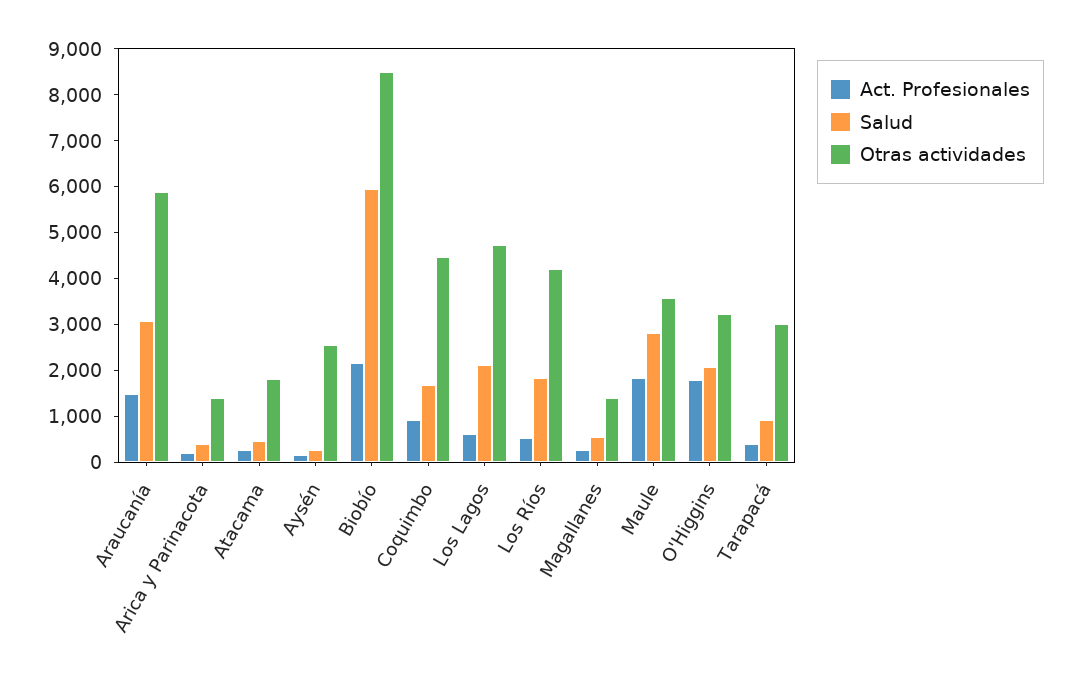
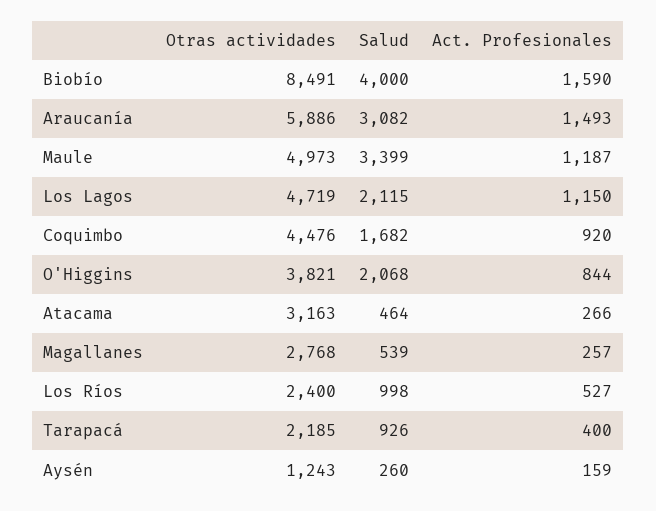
Act. Profesionales, Arica y Parinacota: 200 -> none
Salud, Arica y Parinacota: 400 -> none
Otras actividades, Arica y Parinacota: 1400 -> none
Otras actividades, Atacama: 1800 -> 3163
Otras actividades, Aysén: 2600 -> 1243
Act. Profesionales, Biobío: 2200 -> 1590
Salud, Biobío: 6000 -> 4000
Act. Profesionales, Los Lagos: 600 -> 1150
Salud, Los Ríos: 1800 -> 998
Otras actividades, Los Ríos: 4200 -> 2400
Otras actividades, Magallanes: 1400 -> 2768
Act. Profesionales, Maule: 1800 -> 1187
Salud, Maule: 2800 -> 3399
Otras actividades, Maule: 3600 -> 4973
Act. Profesionales, O'Higgins: 1800 -> 844
Otras actividades, O'Higgins: 3200 -> 3821
Otras actividades, Tarapacá: 3000 -> 2185

